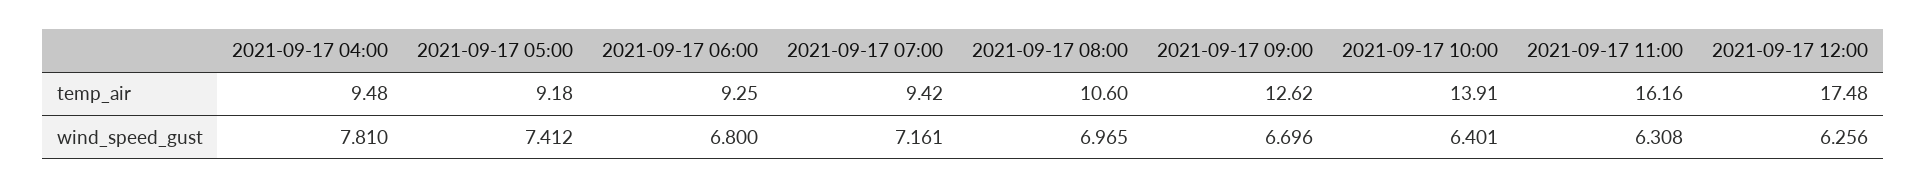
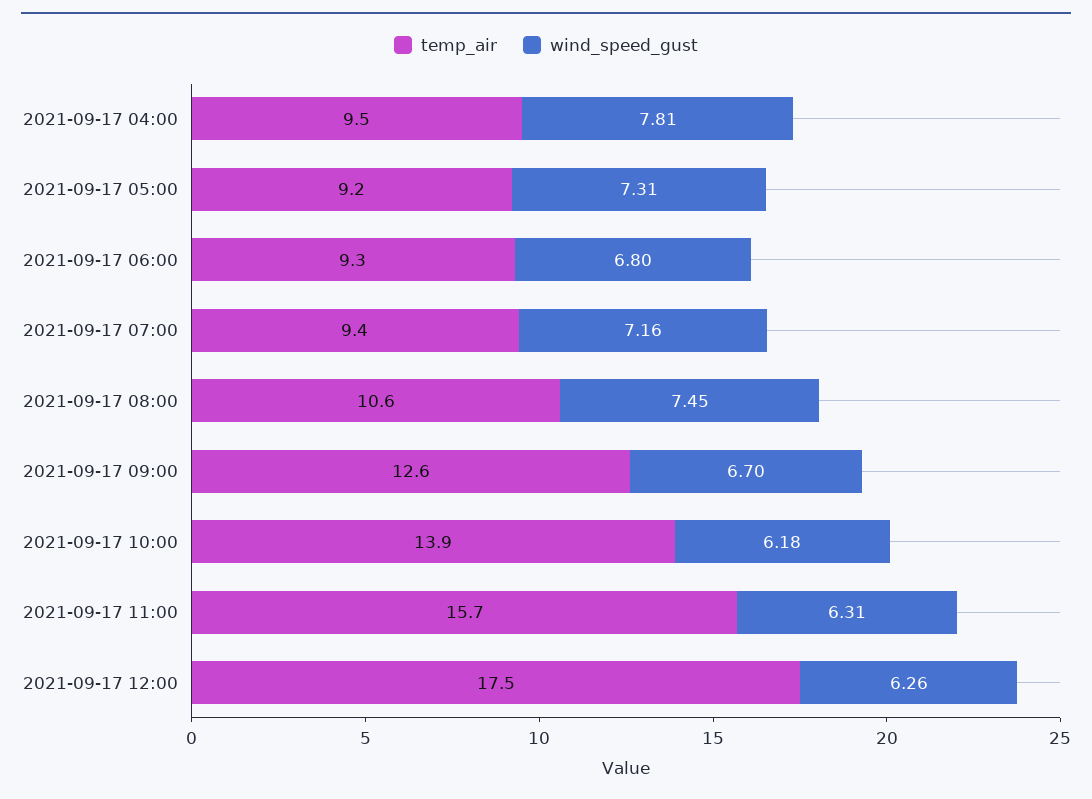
temp_air, 2021-09-17 11:00: 16.16 -> 15.7
wind_speed_gust, 2021-09-17 05:00: 7.412 -> 7.31
wind_speed_gust, 2021-09-17 08:00: 6.965 -> 7.45
wind_speed_gust, 2021-09-17 10:00: 6.401 -> 6.18

